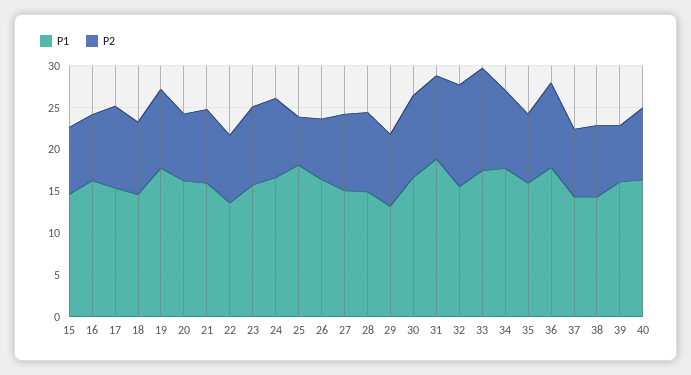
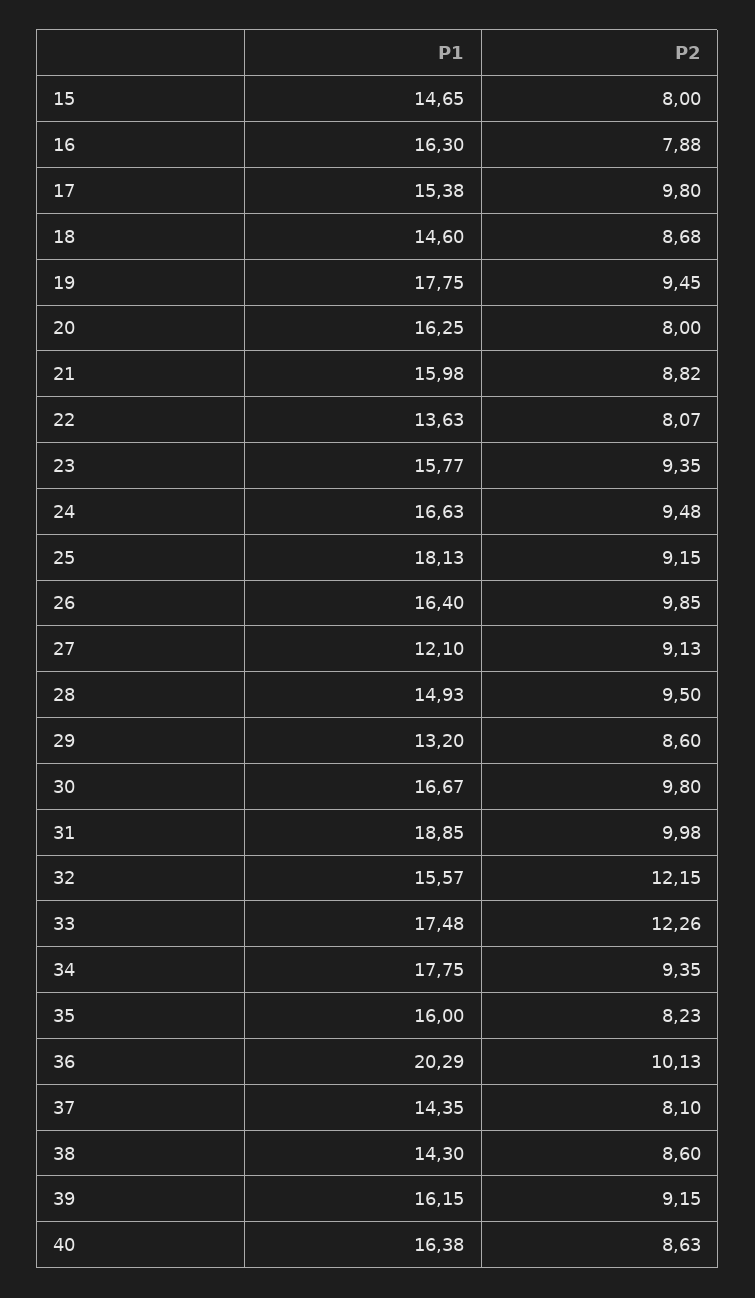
P2, 25: 6 -> 9.15
P2, 26: 7 -> 9.85
P1, 27: 15 -> 12.1
P1, 36: 18 -> 20.29
P2, 39: 7 -> 9.15

